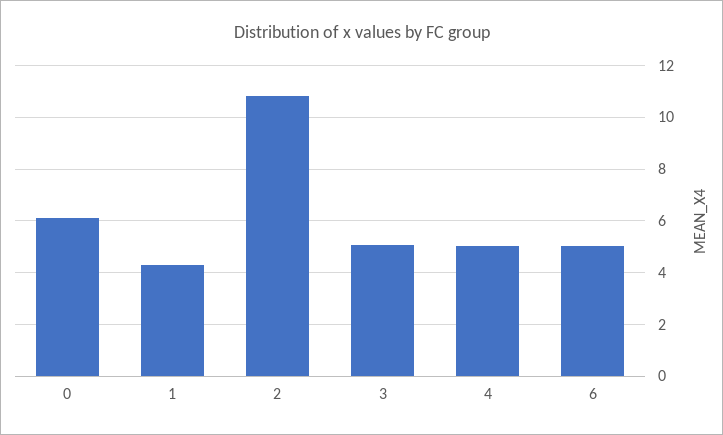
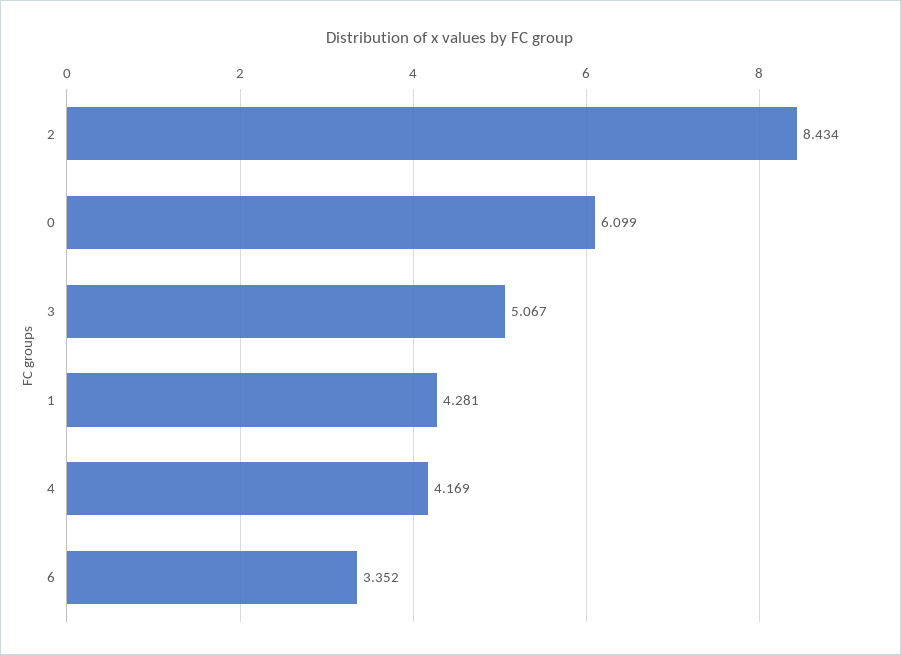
2: 10.75 -> 8.434
4: 5 -> 4.169
6: 5 -> 3.352

